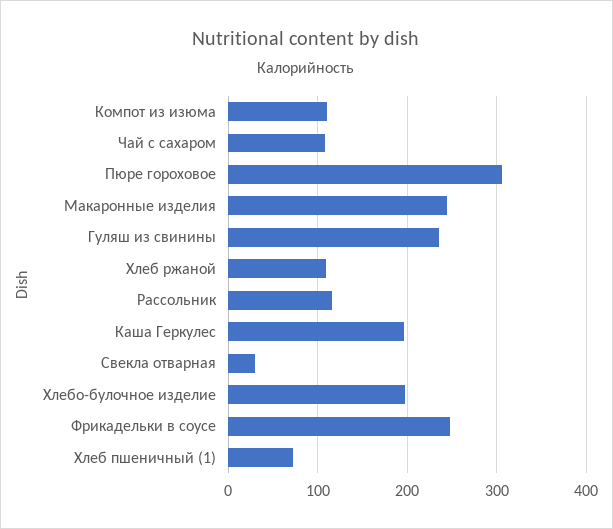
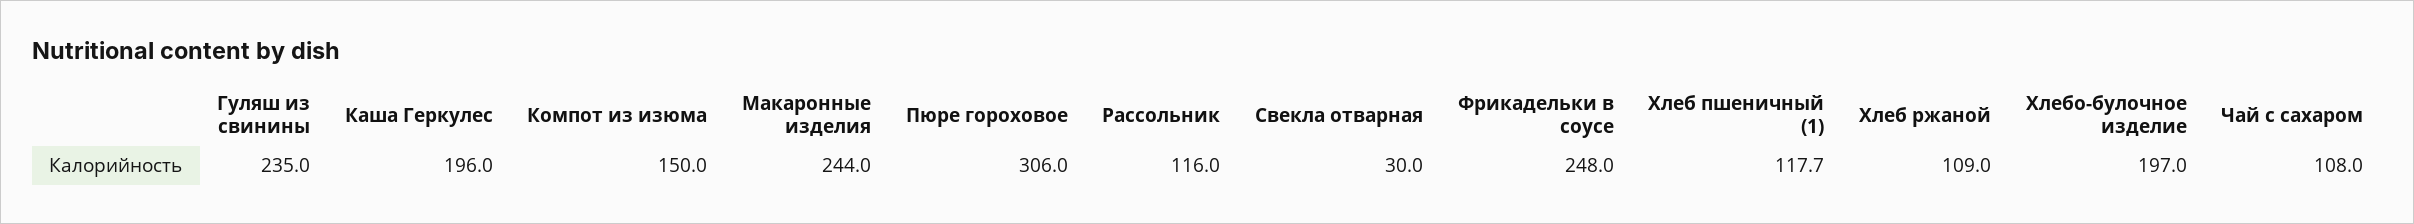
Компот из изюма: 110 -> 150
Хлеб пшеничный (1): 70 -> 117.7

